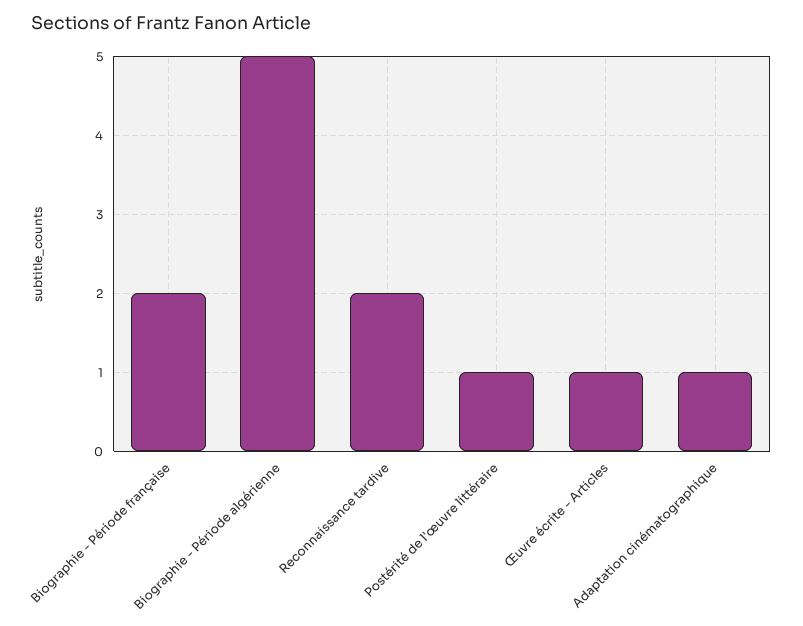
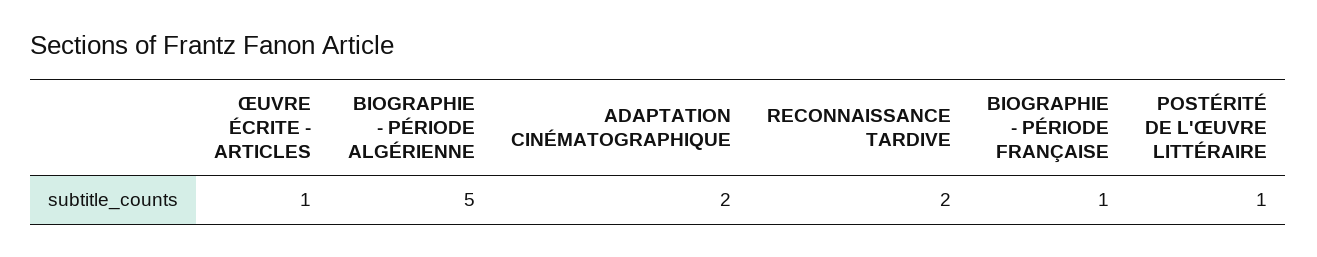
Biographie - Période française: 2 -> 1
Adaptation cinématographique: 1 -> 2

